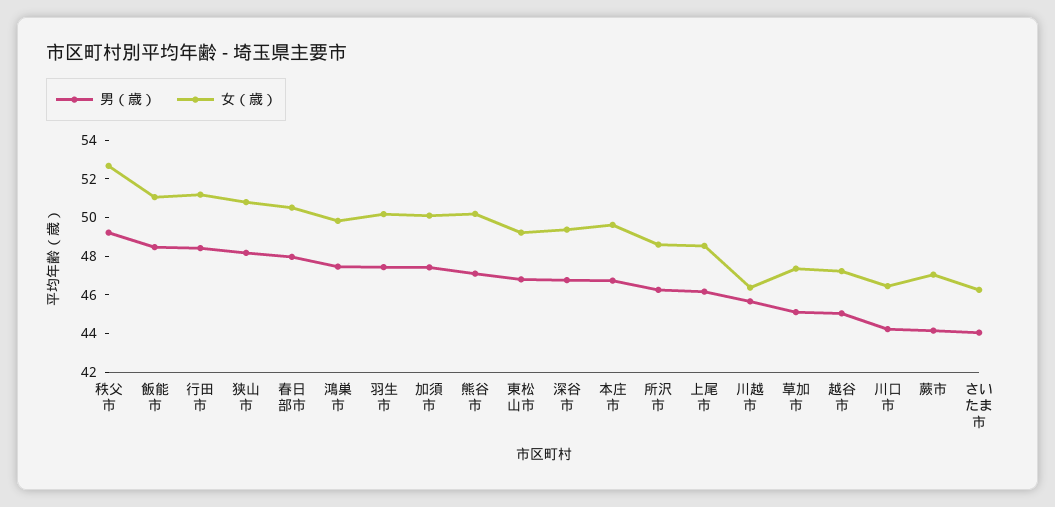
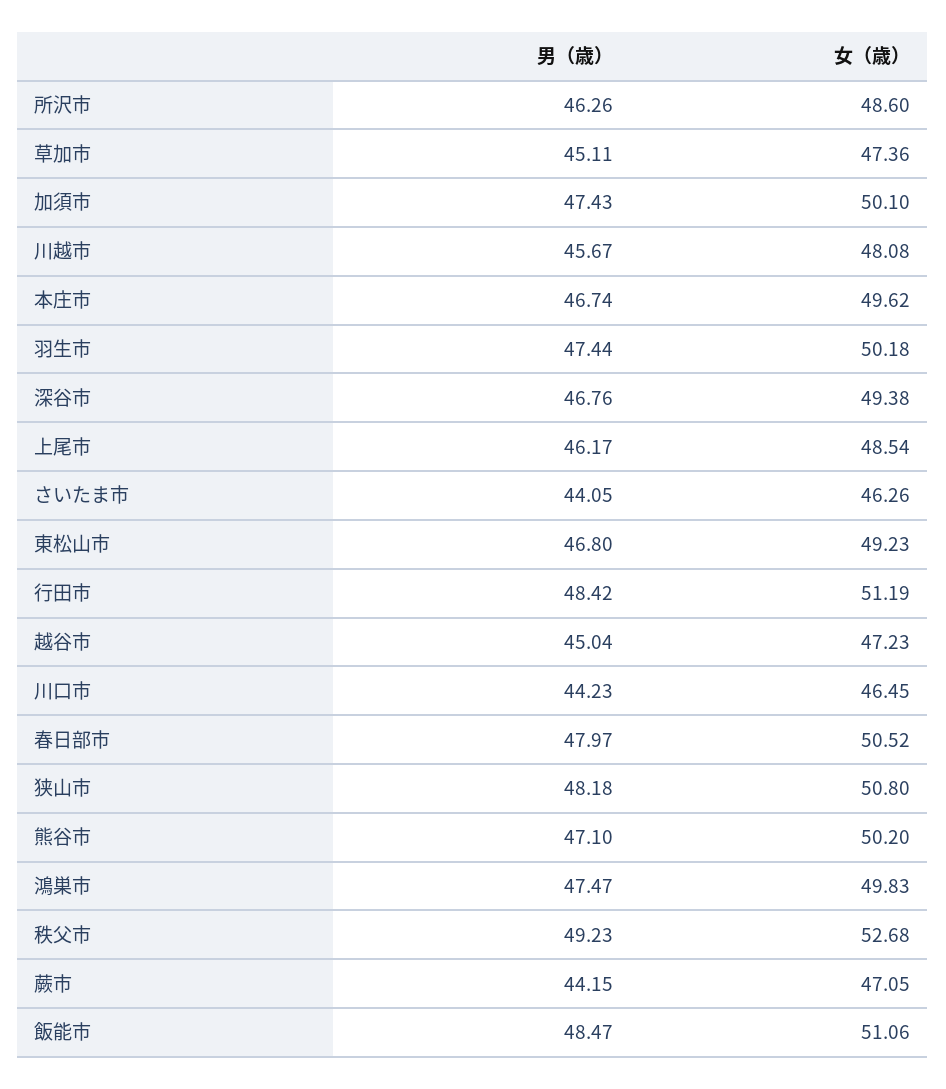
女（歳）, 川越市: 46.5 -> 48.08

